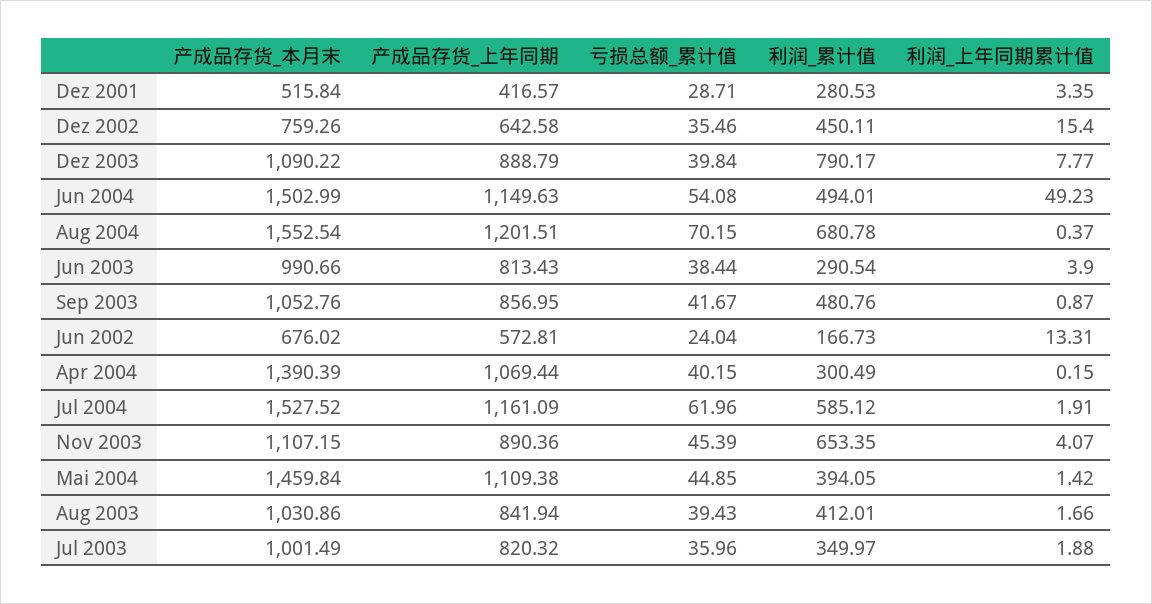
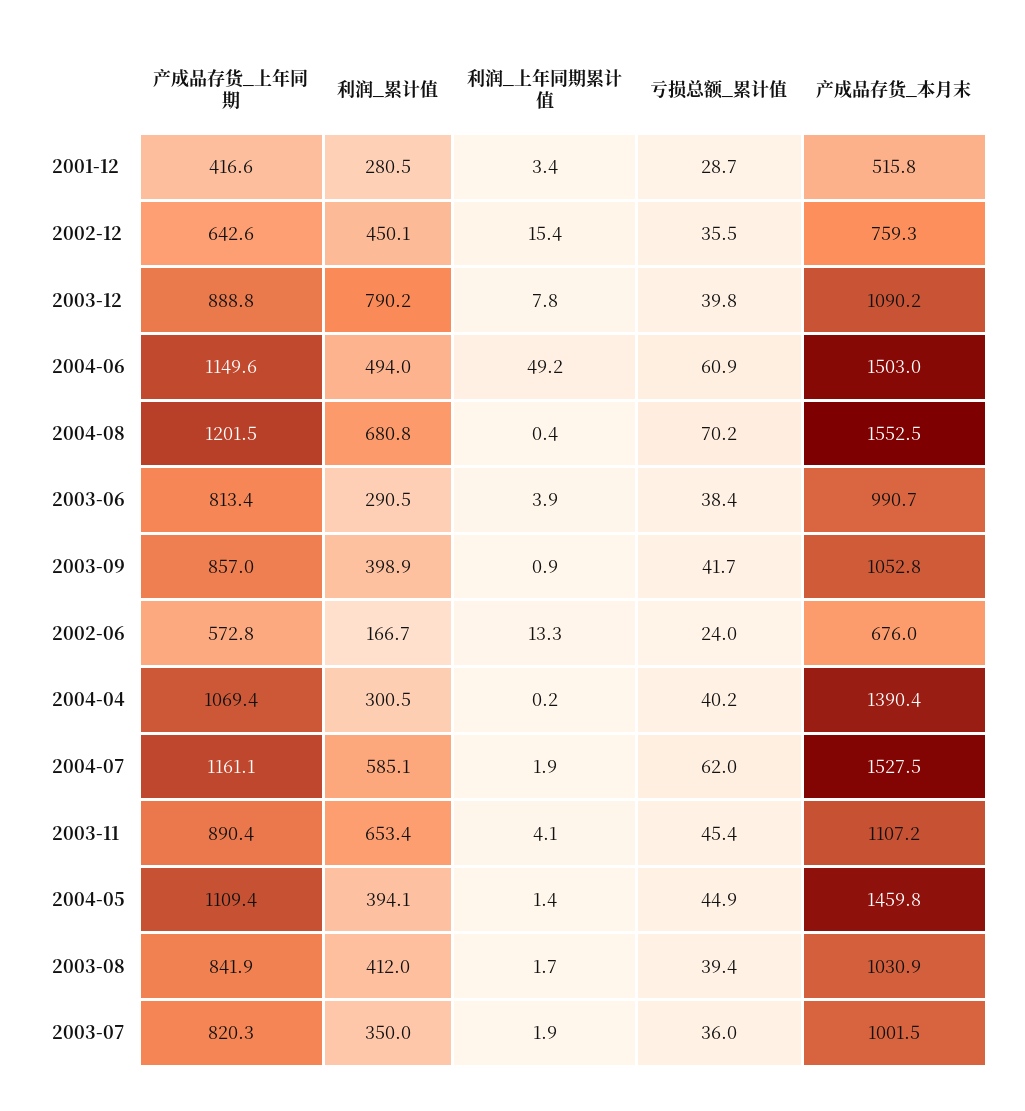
亏损总额_累计值, Jun 2004: 54.08 -> 60.9
利润_累计值, Sep 2003: 480.76 -> 398.9

